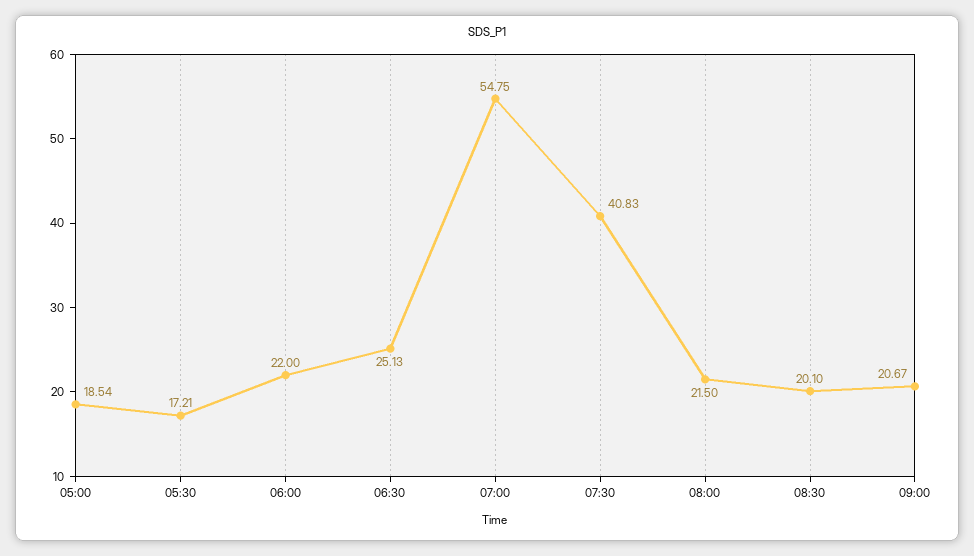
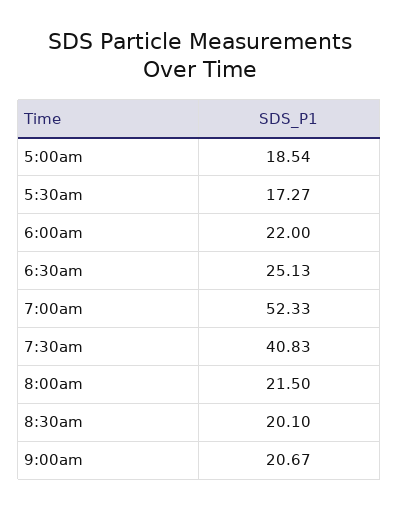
05:30: 17.21 -> 17.27
07:00: 54.75 -> 52.33

